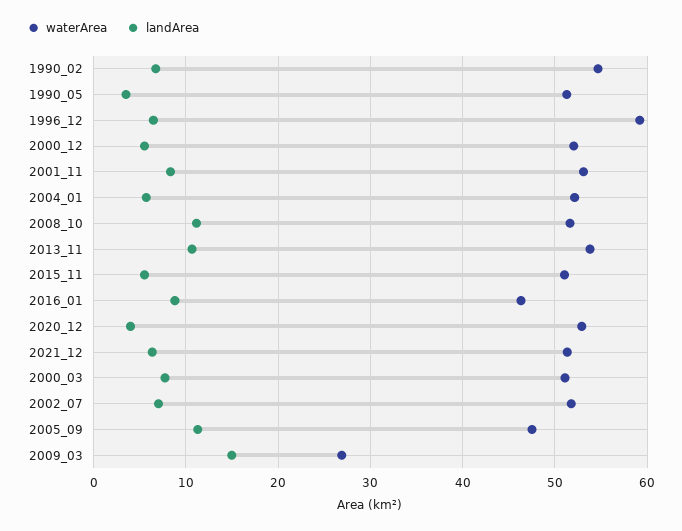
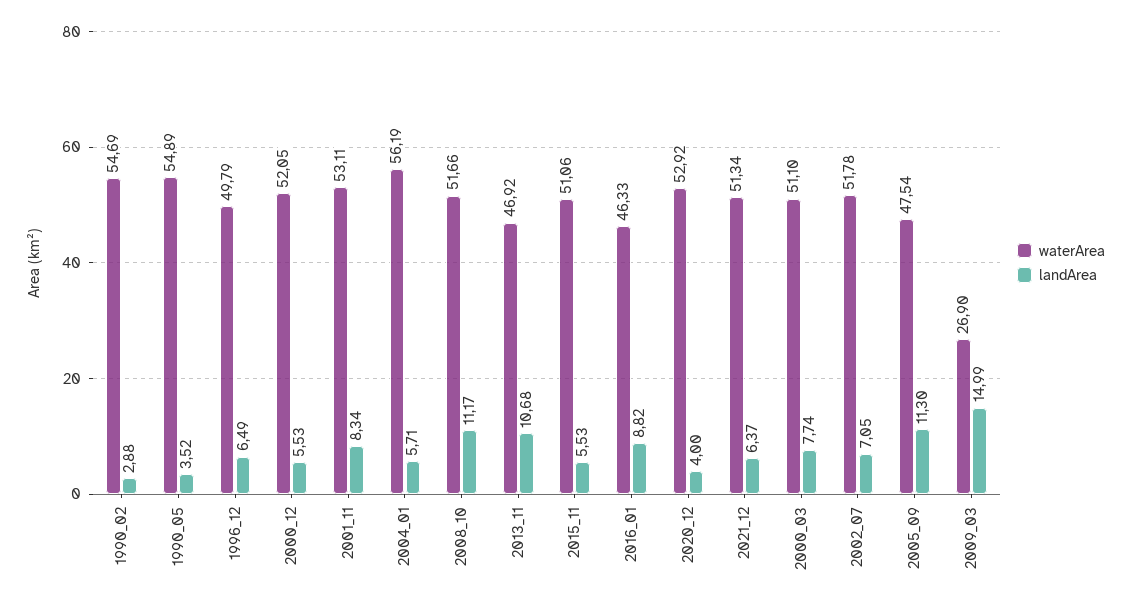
landArea, 1990_02: 7 -> 2.88
waterArea, 1990_05: 51 -> 54.89
waterArea, 1996_12: 59 -> 49.79
waterArea, 2004_01: 52 -> 56.19
waterArea, 2013_11: 54 -> 46.92

